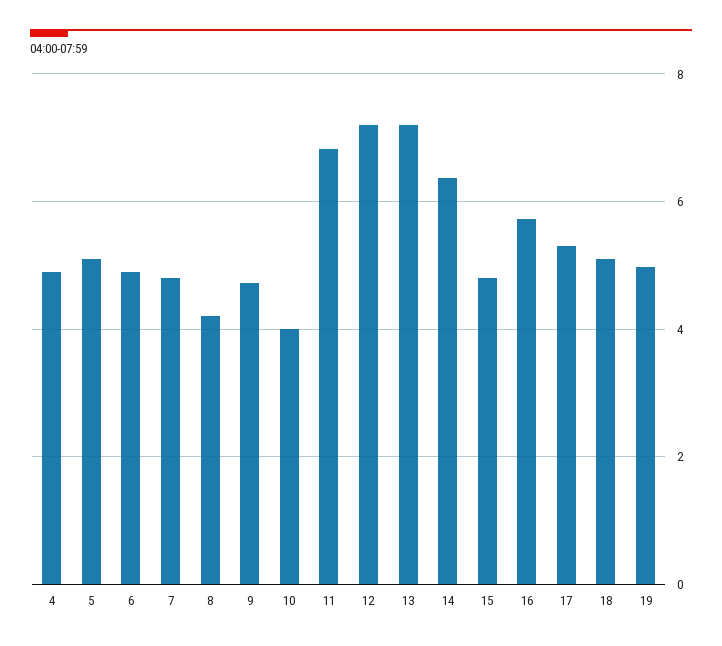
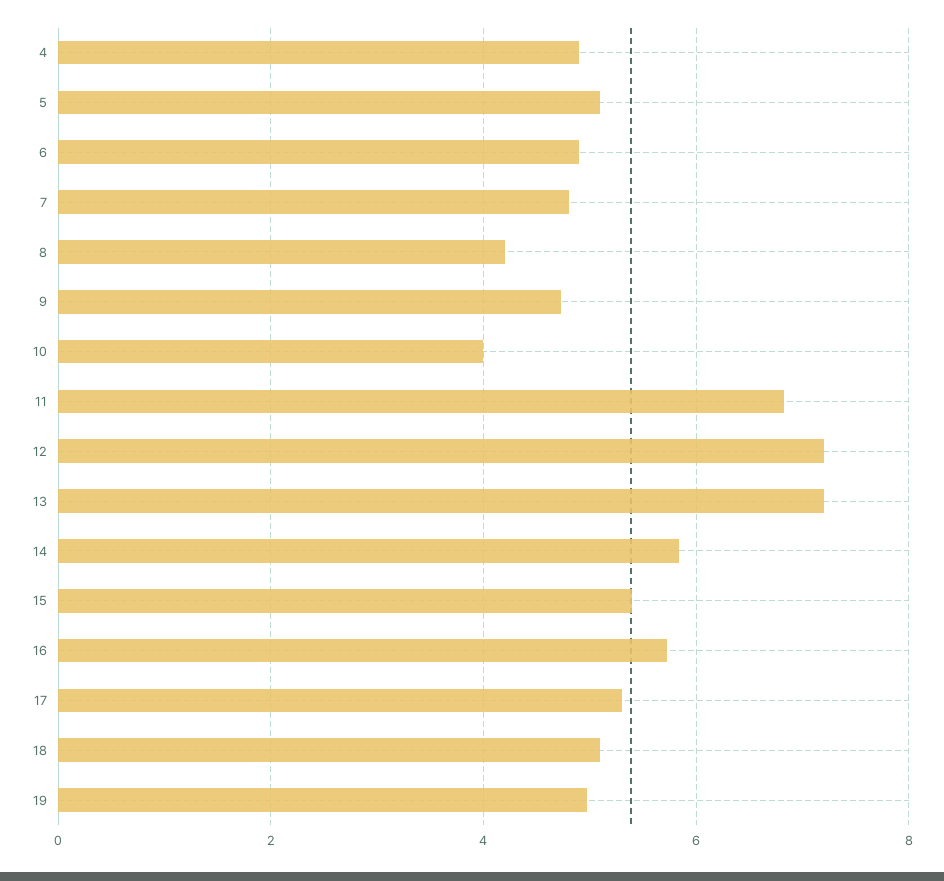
14: 6.4 -> 5.8
15: 4.8 -> 5.4

